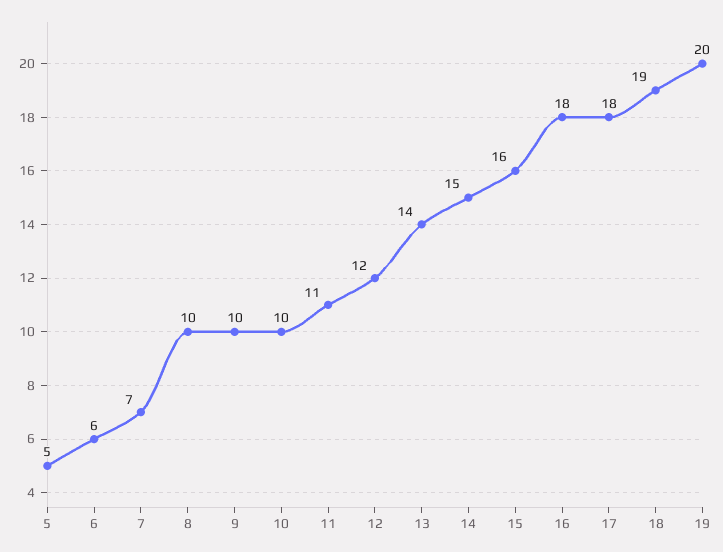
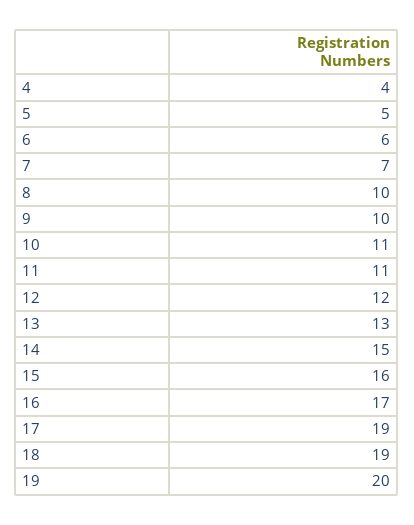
10: 10 -> 11
13: 14 -> 13
16: 18 -> 17
17: 18 -> 19
4: none -> 4

